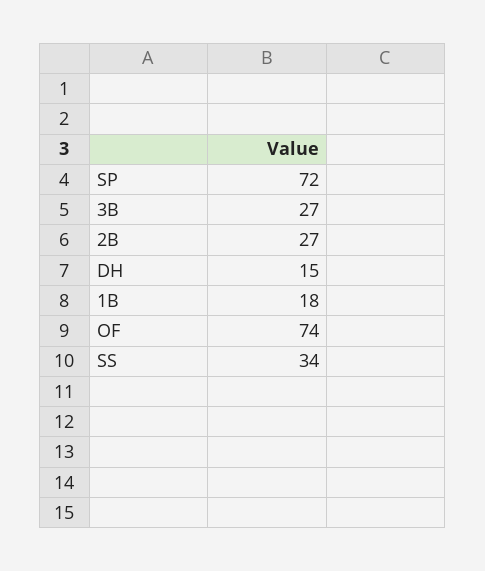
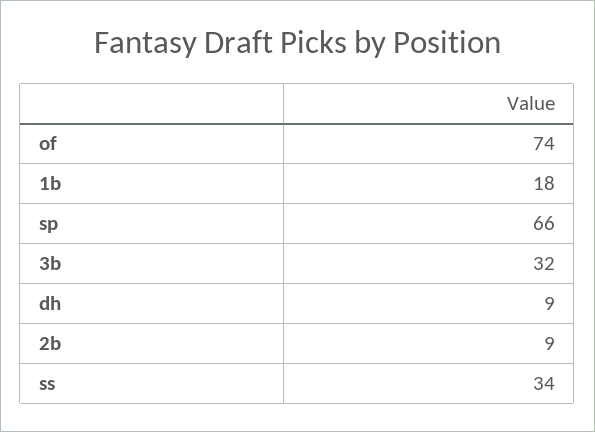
SP: 72 -> 66
3B: 27 -> 32
2B: 27 -> 9
DH: 15 -> 9

